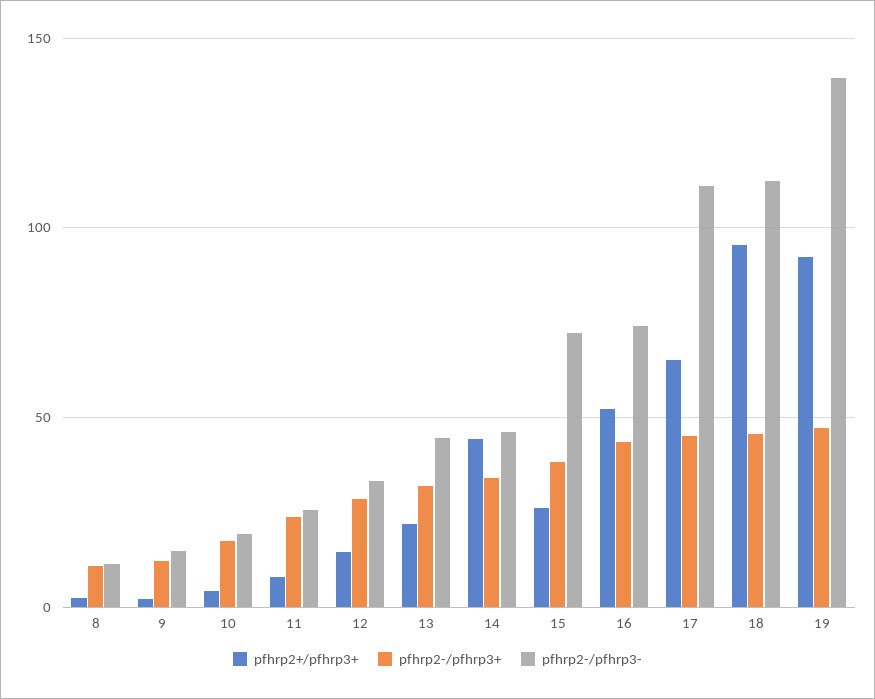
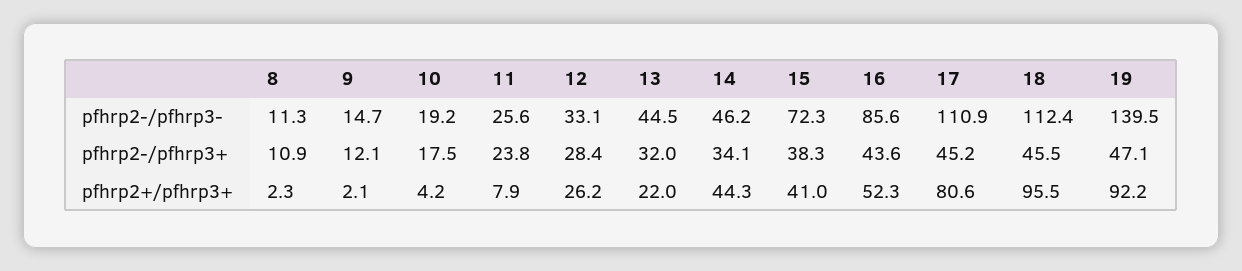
pfhrp2+/pfhrp3+, 12: 15 -> 26.2
pfhrp2+/pfhrp3+, 15: 25 -> 41
pfhrp2-/pfhrp3-, 16: 75 -> 85.6
pfhrp2+/pfhrp3+, 17: 65 -> 80.6

